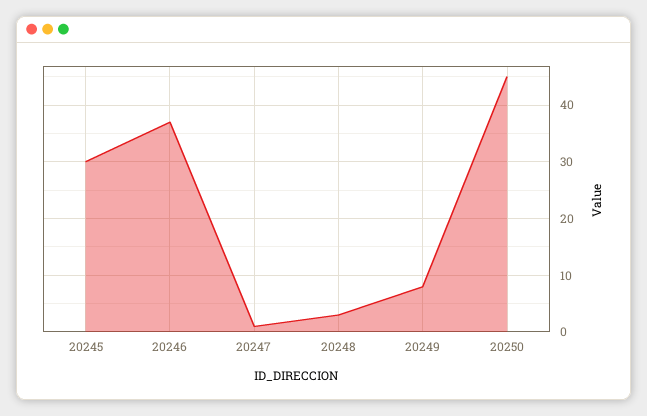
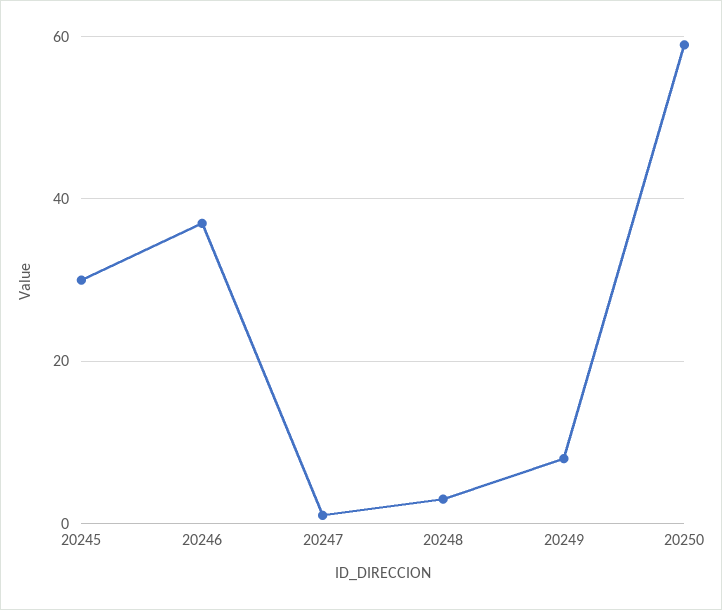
20250: 45 -> 60

